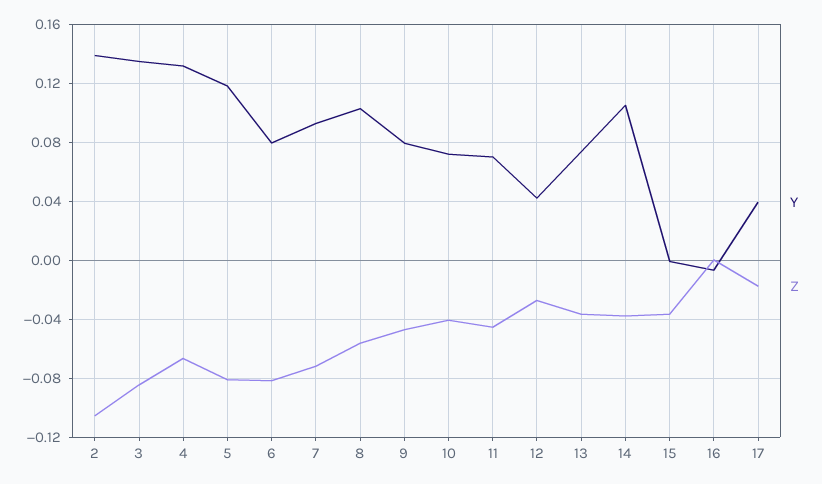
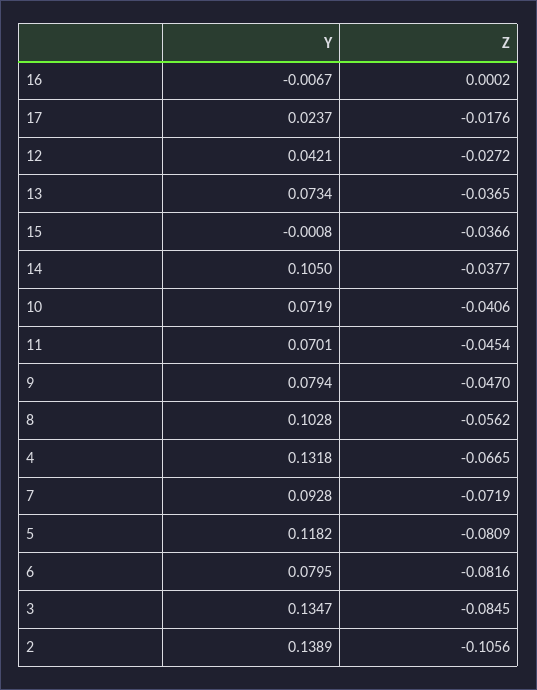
Y, 17: 0.04 -> 0.0237

